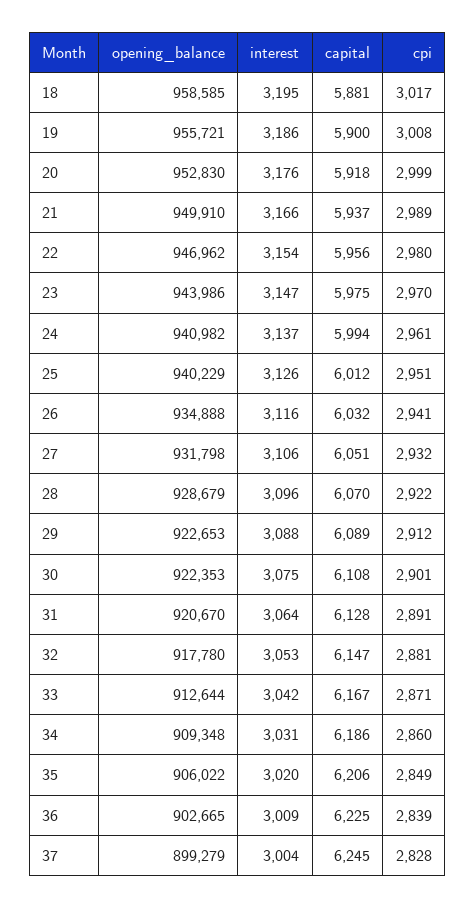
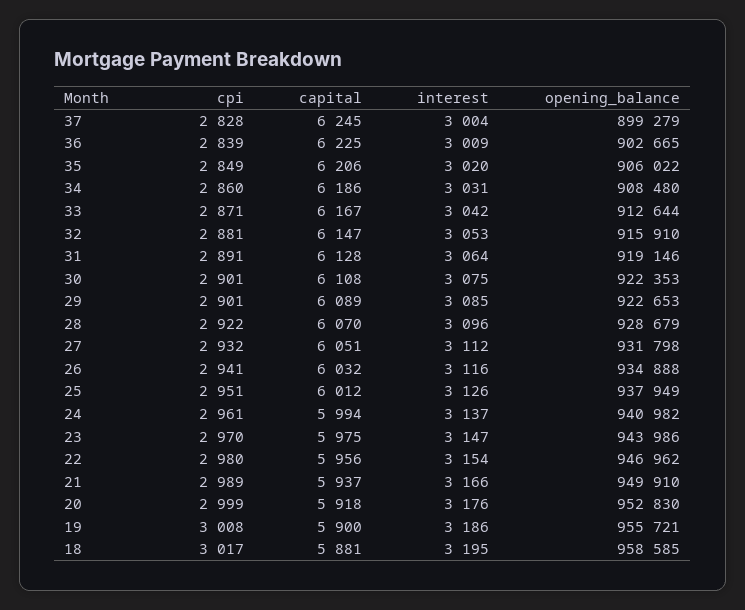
opening_balance, 25: 940229 -> 937949
interest, 27: 3106 -> 3112
interest, 29: 3088 -> 3085
cpi, 29: 2912 -> 2901
opening_balance, 31: 920670 -> 919146
opening_balance, 32: 917780 -> 915910
opening_balance, 34: 909348 -> 908480

